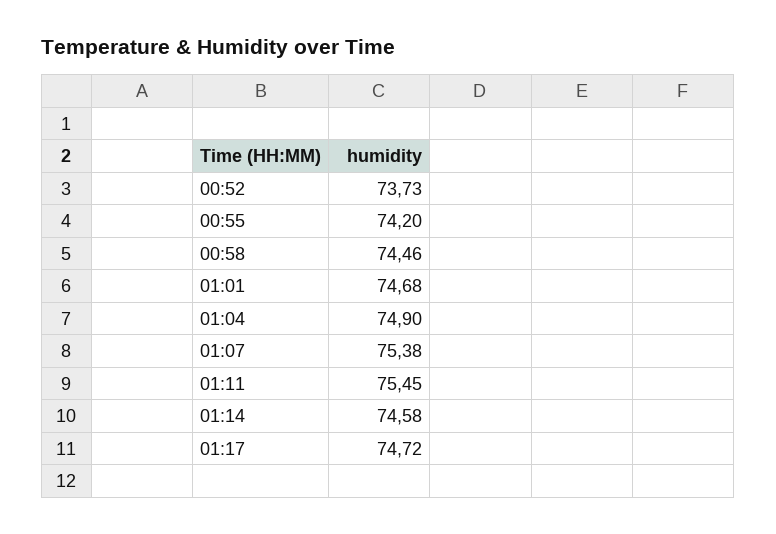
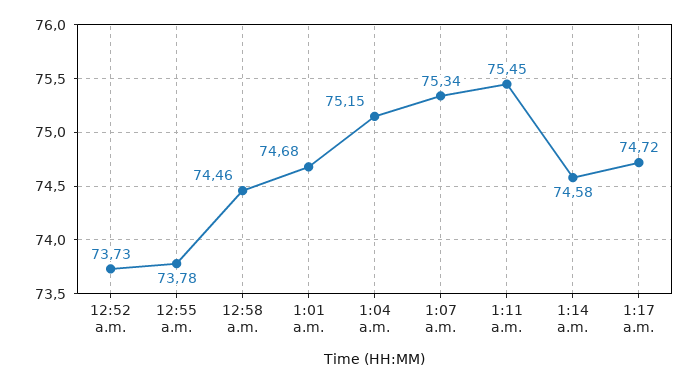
00:55: 74.2 -> 73.78
01:04: 74.9 -> 75.15
01:07: 75.38 -> 75.34

